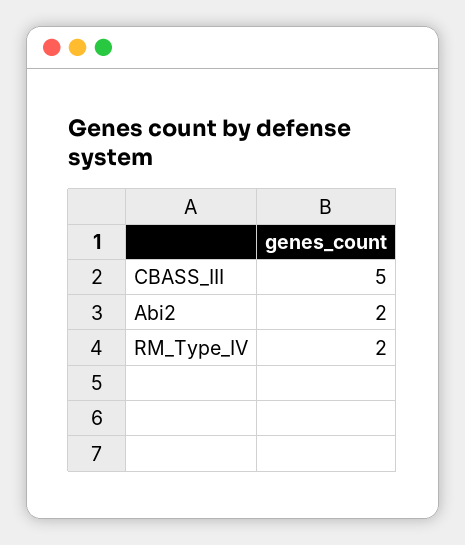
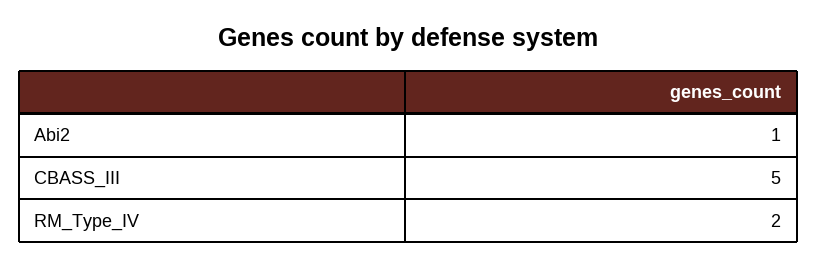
Abi2: 2 -> 1

